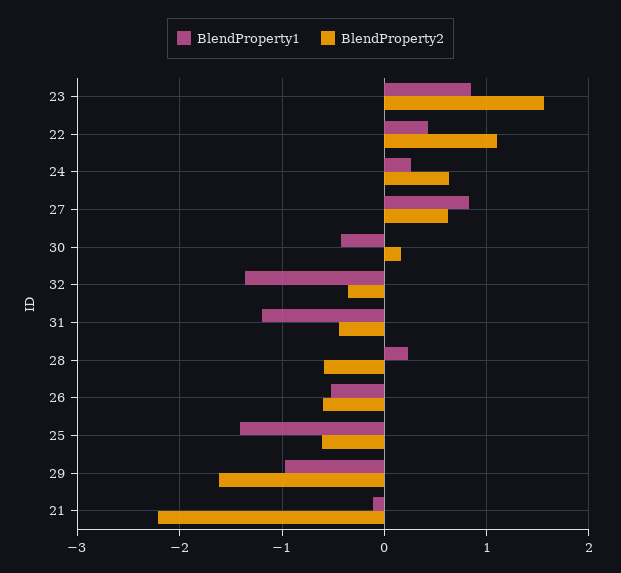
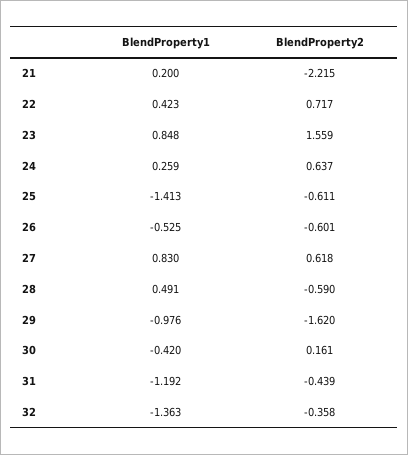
BlendProperty2, 22: 1.1 -> 0.717
BlendProperty1, 28: 0.2 -> 0.491
BlendProperty1, 21: -0.1 -> 0.2

